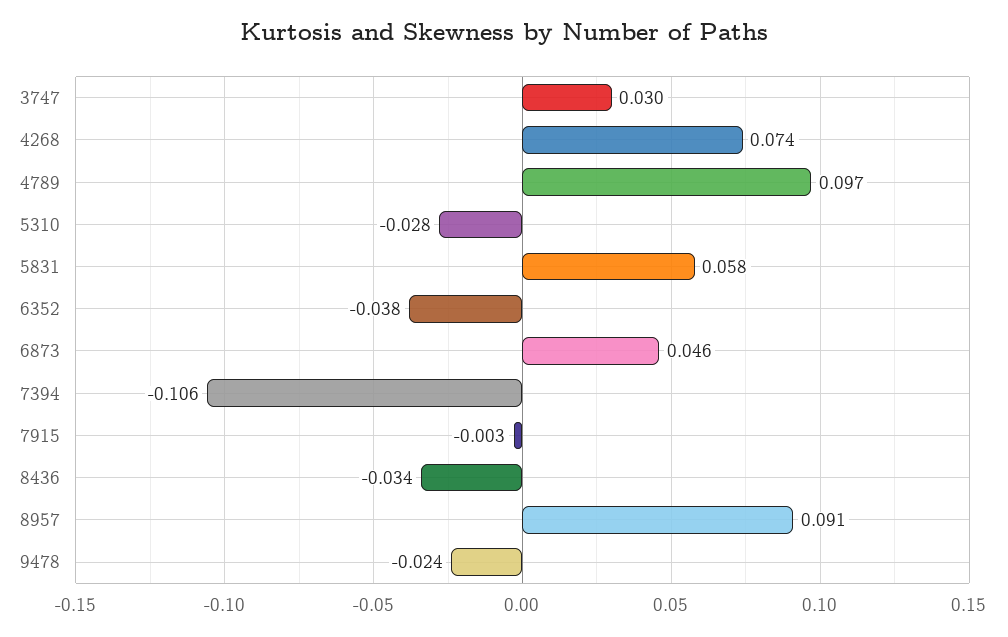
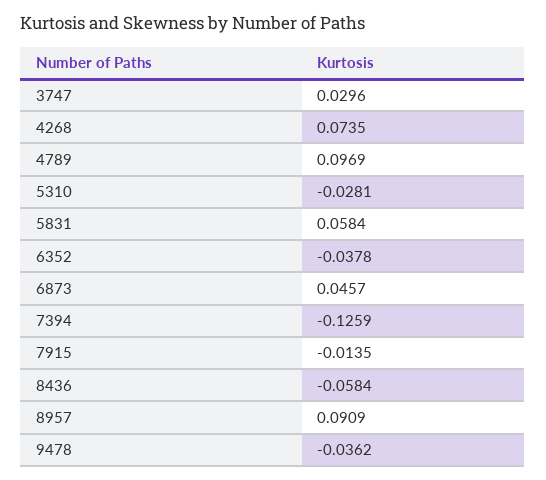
7394: -0.106 -> -0.1259
7915: -0.003 -> -0.0135
8436: -0.034 -> -0.0584
9478: -0.024 -> -0.0362

